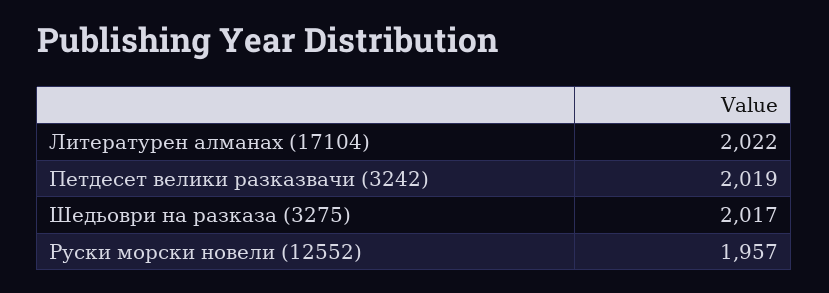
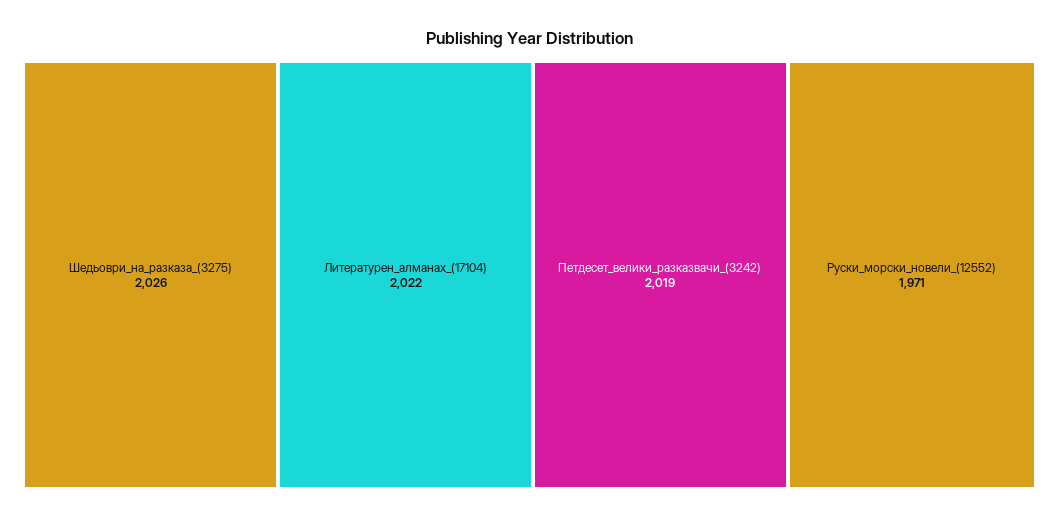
Шедьоври на разказа (3275): 2017 -> 2026
Руски морски новели (12552): 1957 -> 1971

